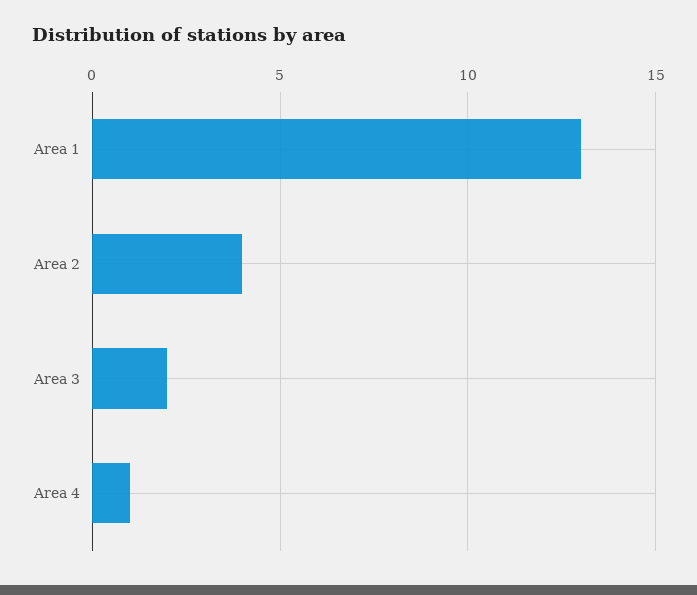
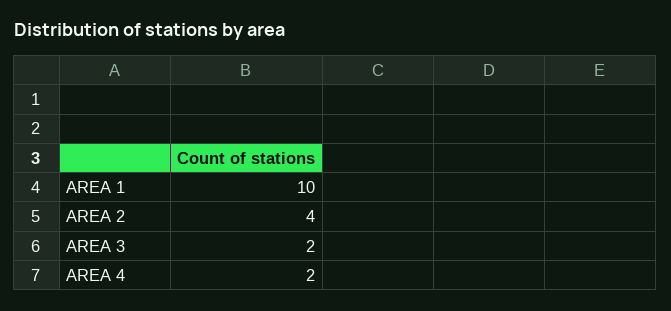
Area 1: 13 -> 10
Area 4: 1 -> 2

